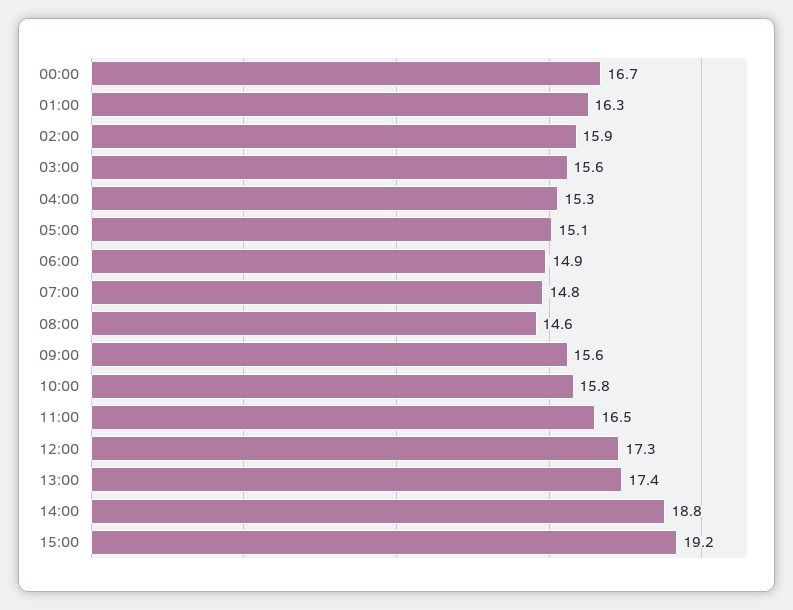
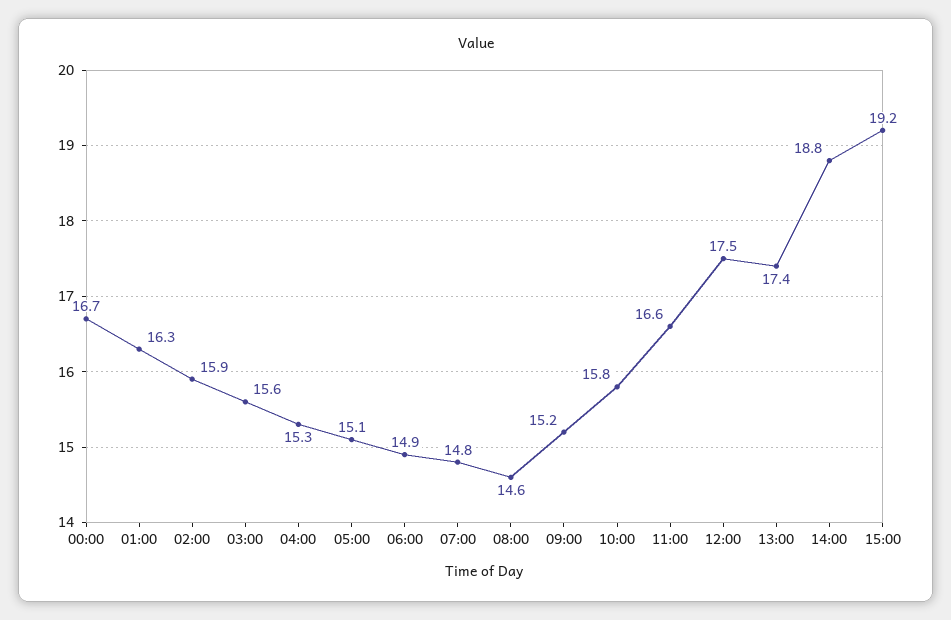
09:00: 15.6 -> 15.2
11:00: 16.5 -> 16.6
12:00: 17.3 -> 17.5

